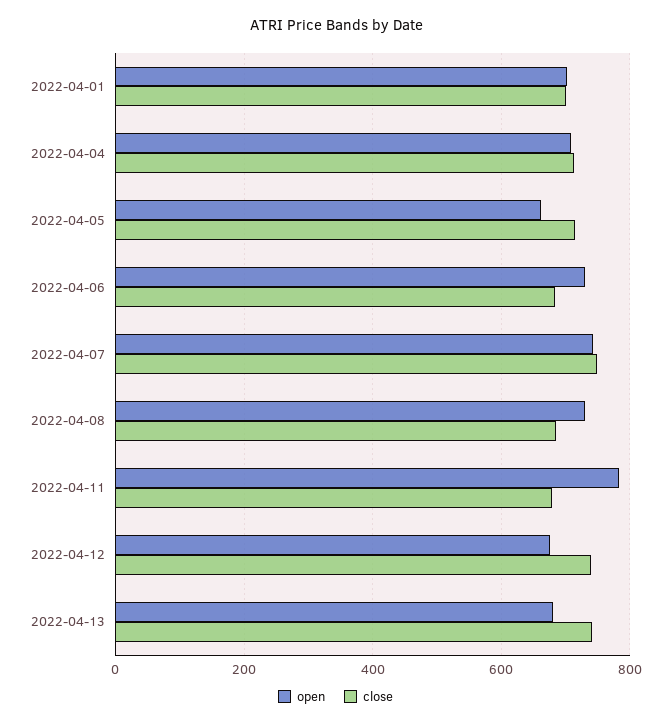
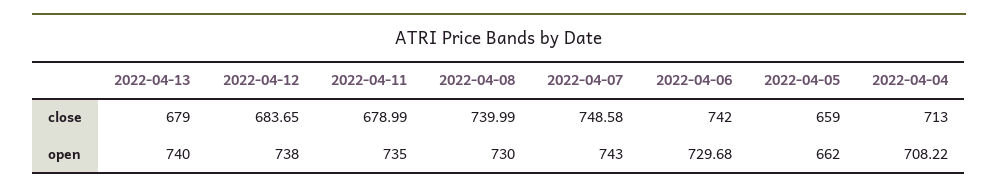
open, 2022-04-01: 700 -> none
close, 2022-04-01: 700 -> none
close, 2022-04-05: 720 -> 659
close, 2022-04-06: 680 -> 742
close, 2022-04-08: 680 -> 739.99
open, 2022-04-11: 780 -> 735
open, 2022-04-12: 680 -> 738
close, 2022-04-12: 740 -> 683.65
open, 2022-04-13: 680 -> 740
close, 2022-04-13: 740 -> 679

